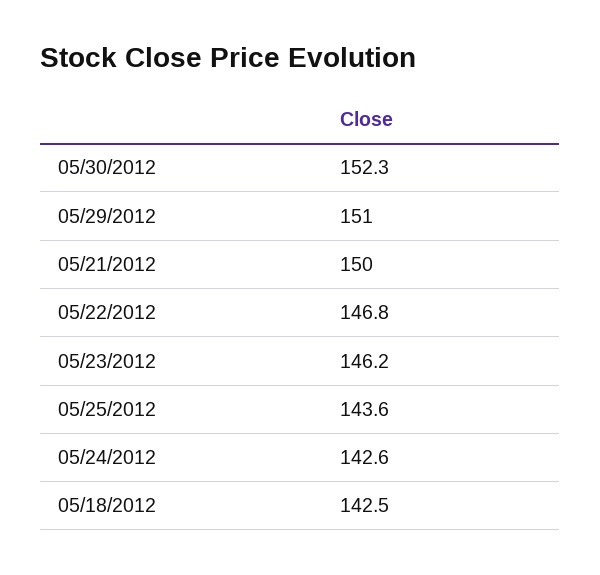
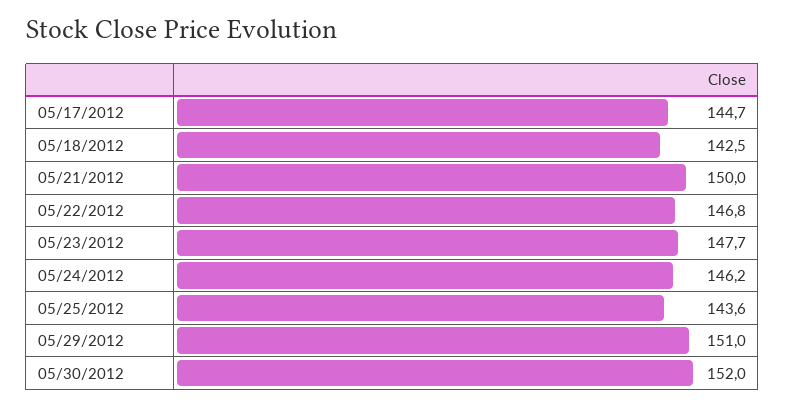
05/30/2012: 152.3 -> 152
05/23/2012: 146.2 -> 147.7
05/24/2012: 142.6 -> 146.2
05/17/2012: none -> 144.7

